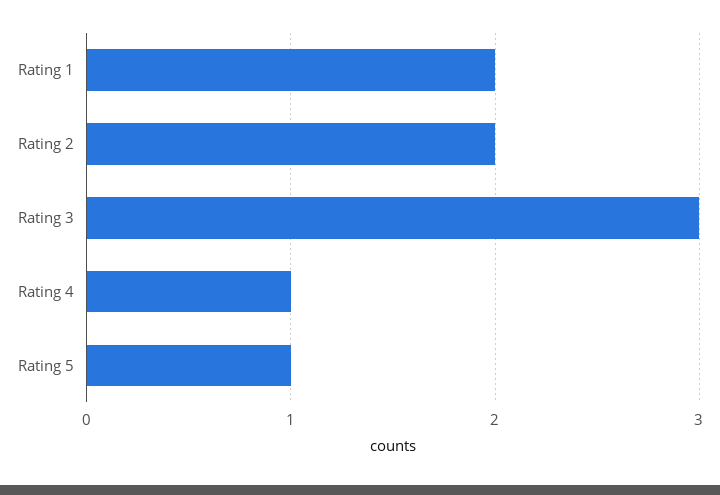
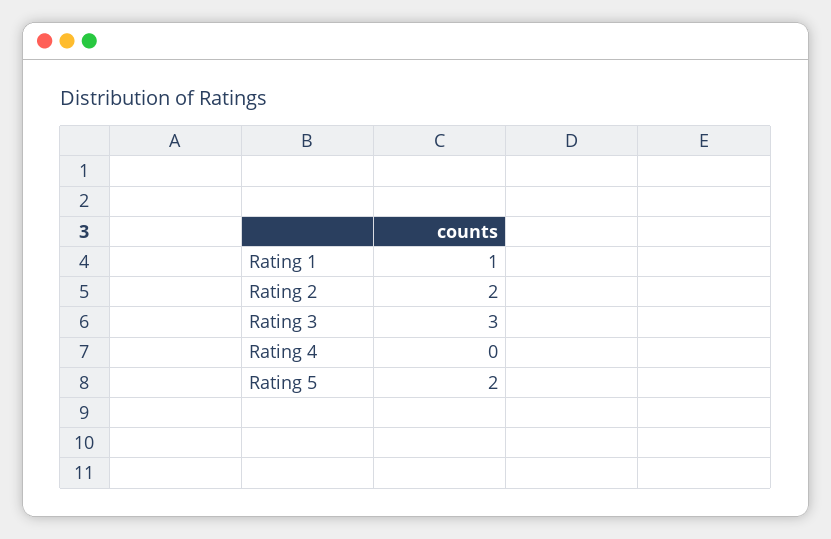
Rating 1: 2 -> 1
Rating 4: 1 -> 0
Rating 5: 1 -> 2

